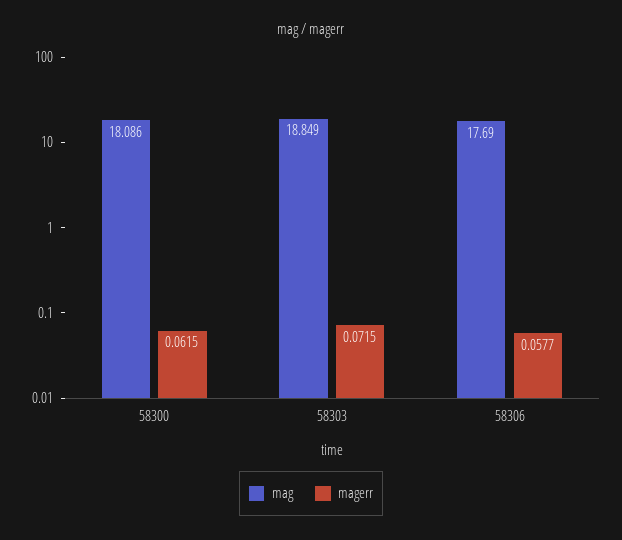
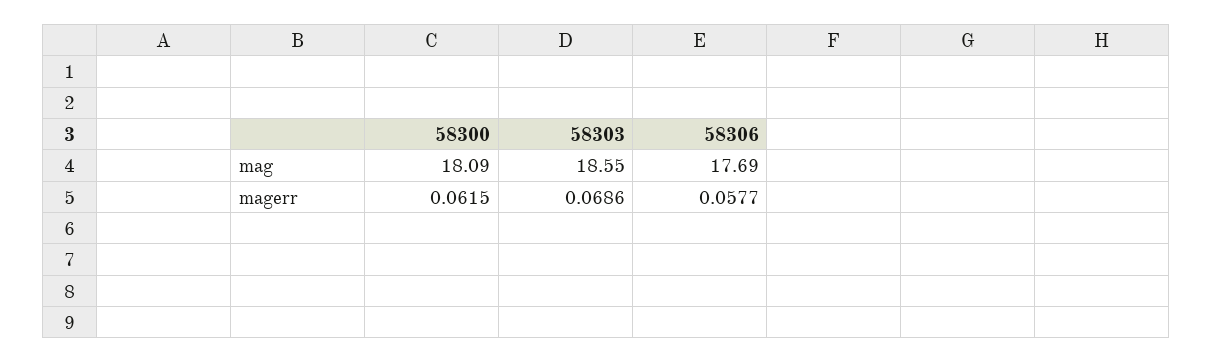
mag, 58303: 18.849 -> 18.55
magerr, 58303: 0.0715 -> 0.0686

